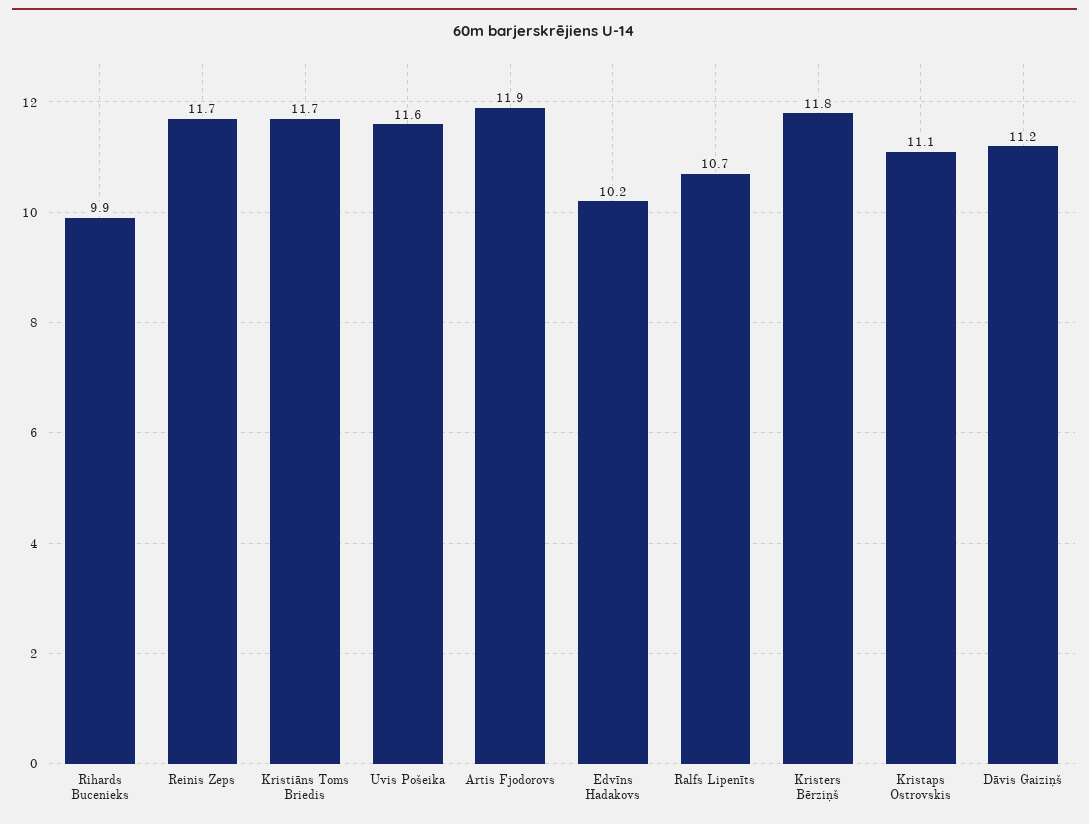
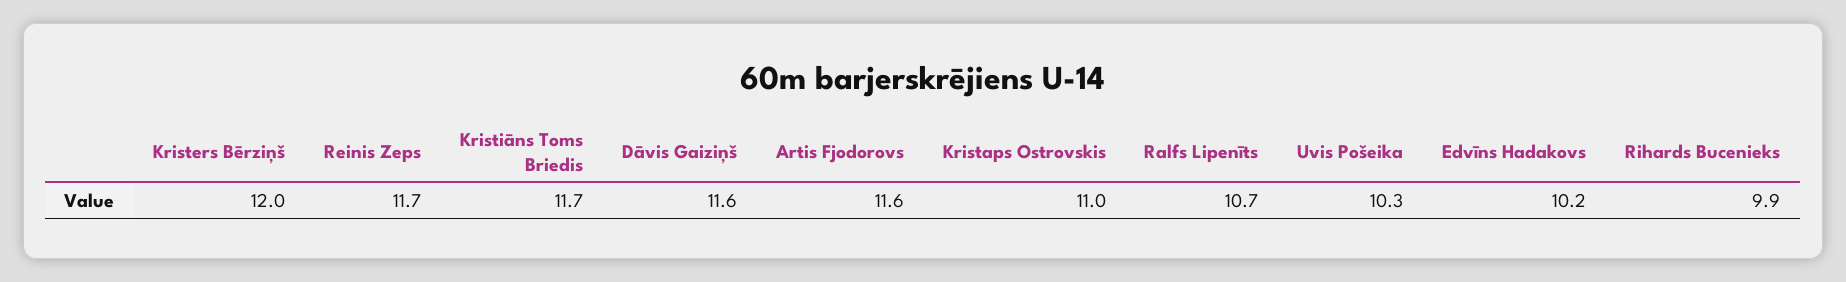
Uvis Pošeika: 11.6 -> 10.3
Artis Fjodorovs: 11.9 -> 11.6
Kristers Bērziņš: 11.8 -> 12
Kristaps Ostrovskis: 11.1 -> 11
Dāvis Gaiziņš: 11.2 -> 11.6

